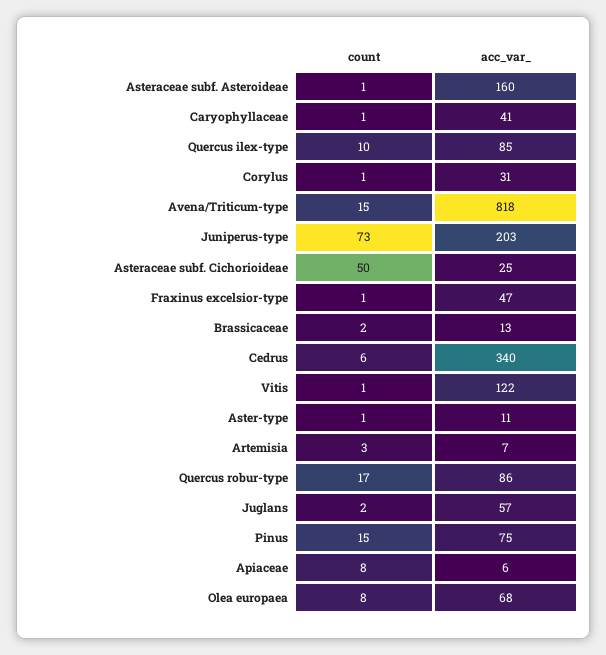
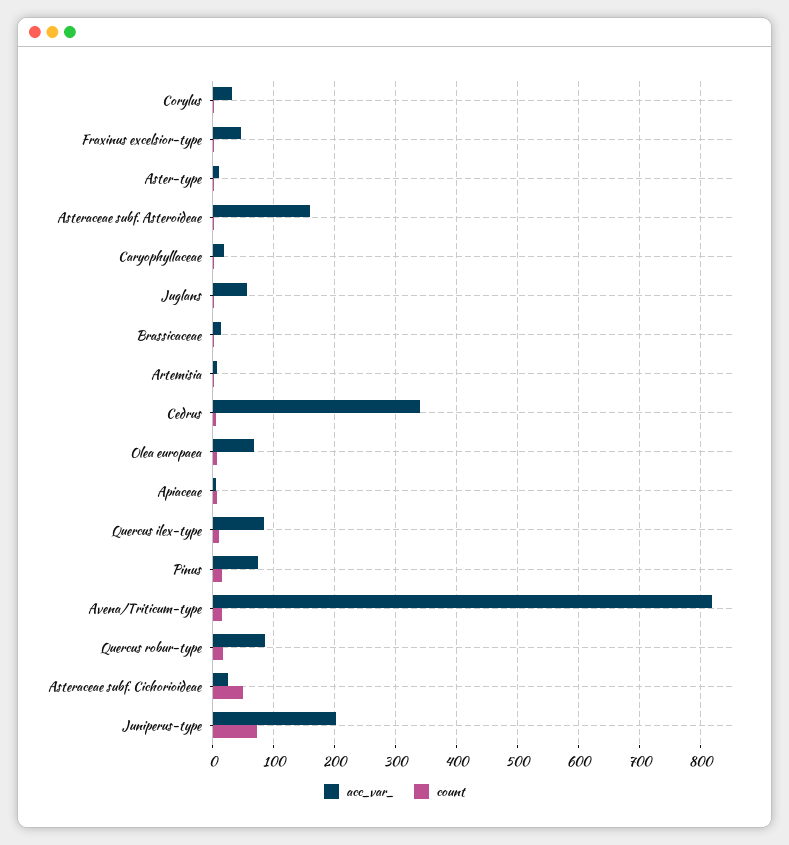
acc_var_, Caryophyllaceae: 41 -> 20
count, Vitis: 1 -> none
acc_var_, Vitis: 122 -> none

